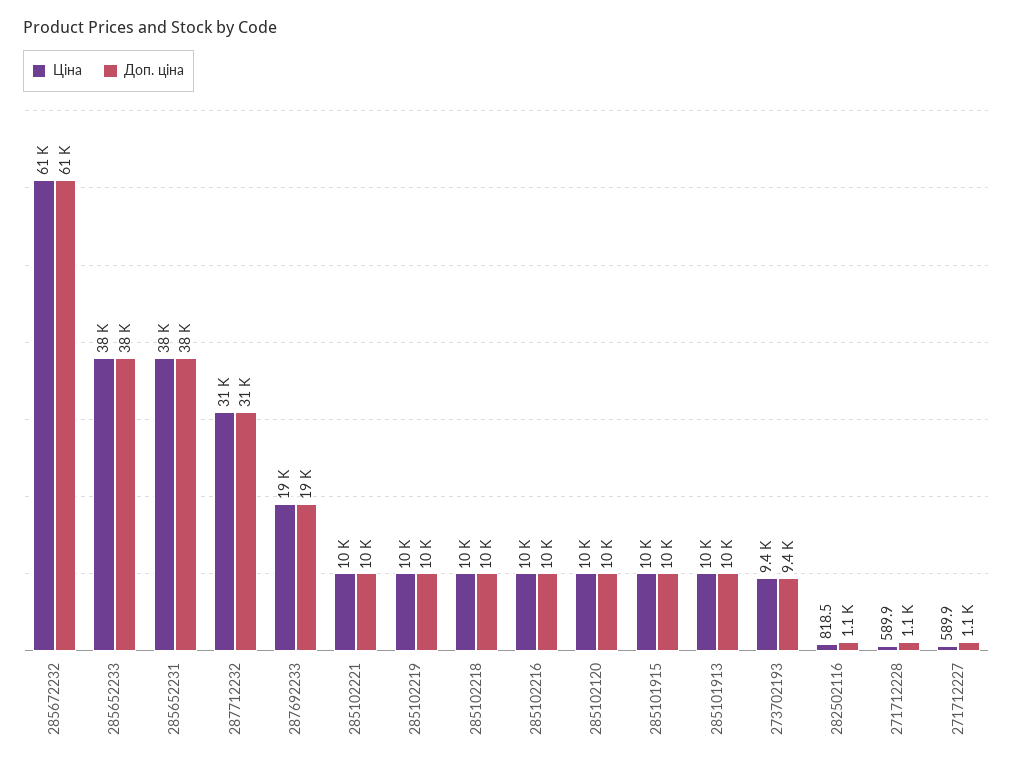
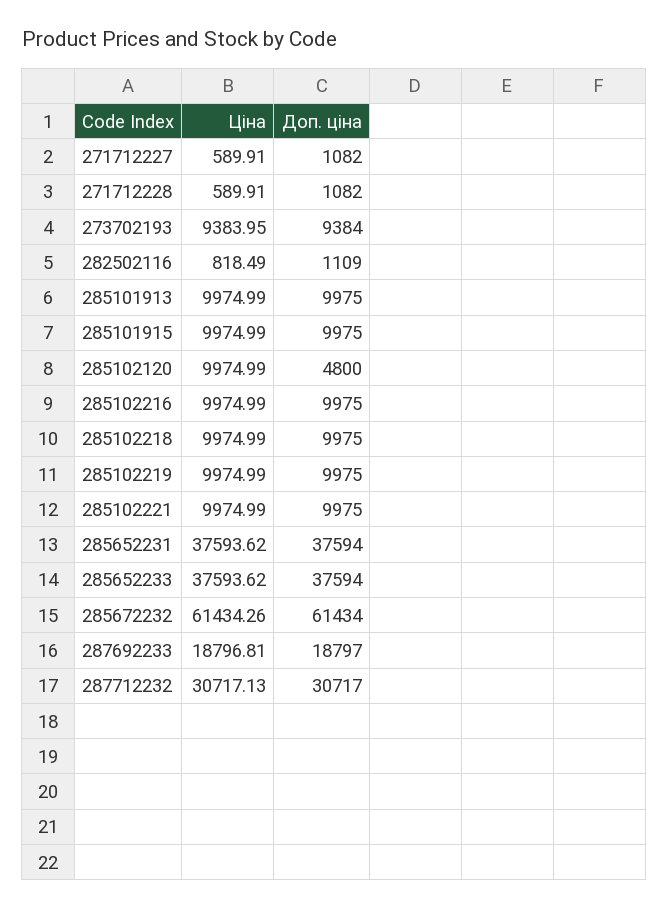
Доп. ціна, 285102120: 10000 -> 4800

